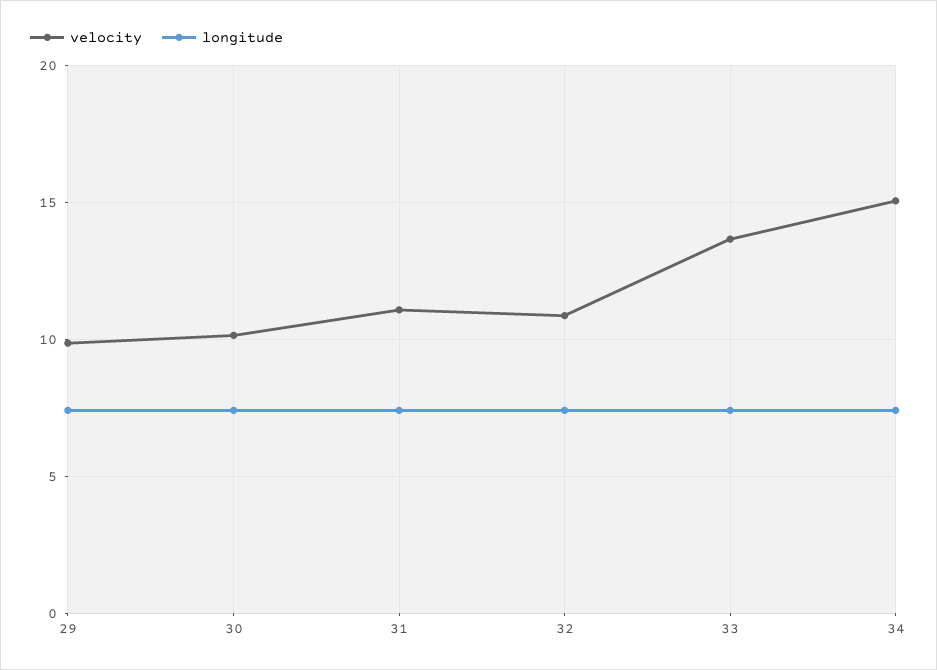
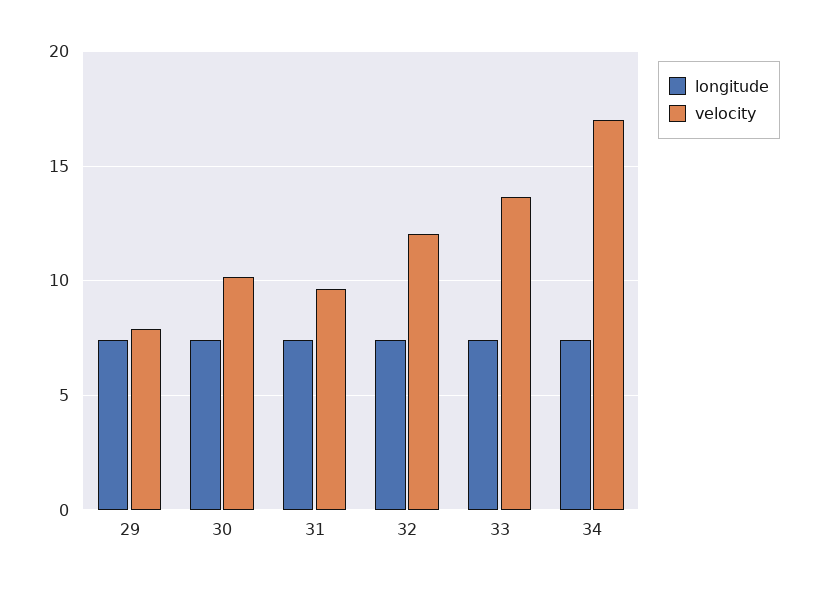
velocity, 29: 10 -> 8
velocity, 31: 11 -> 9.5
velocity, 32: 11 -> 12
velocity, 34: 15 -> 17

